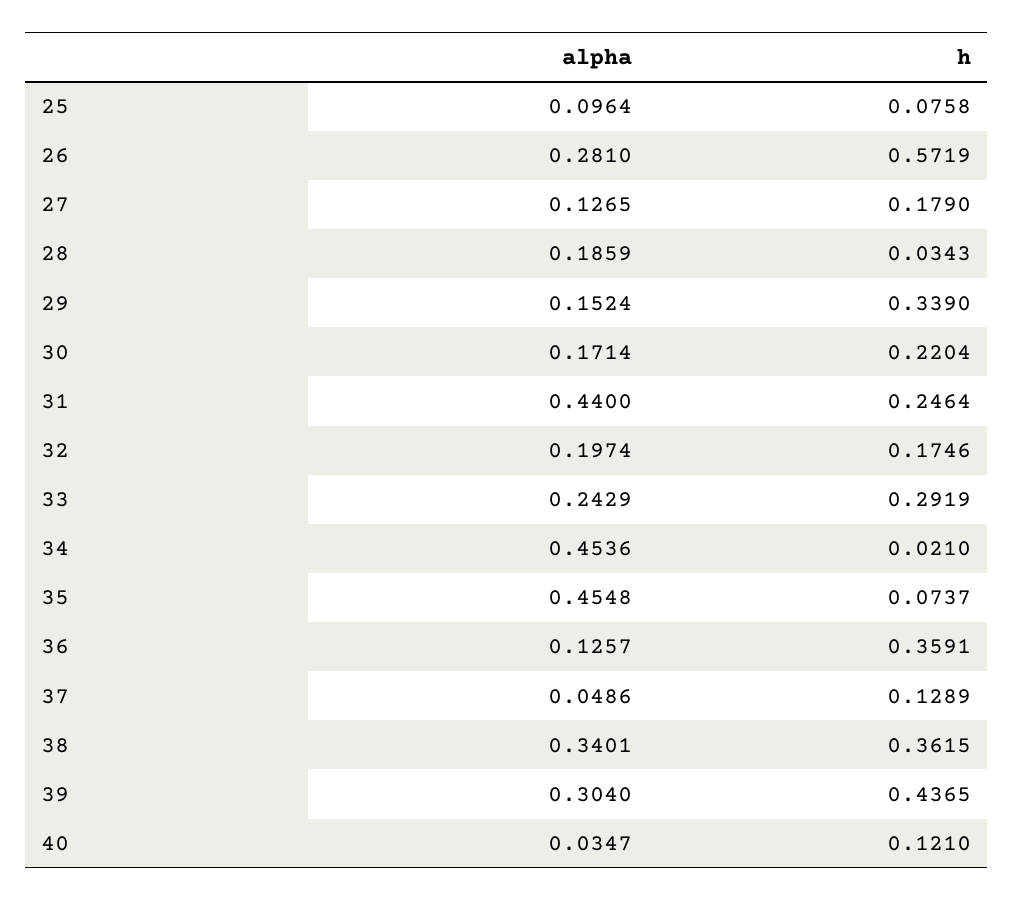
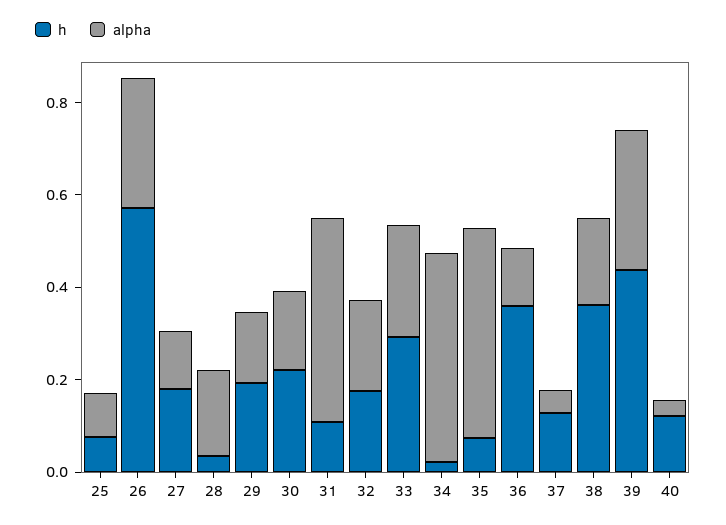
h, 29: 0.339 -> 0.2
h, 31: 0.2464 -> 0.1
alpha, 38: 0.3401 -> 0.2

